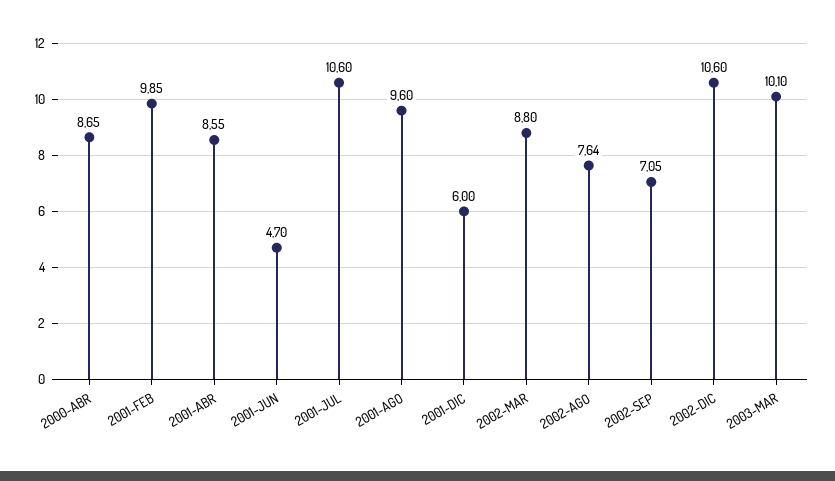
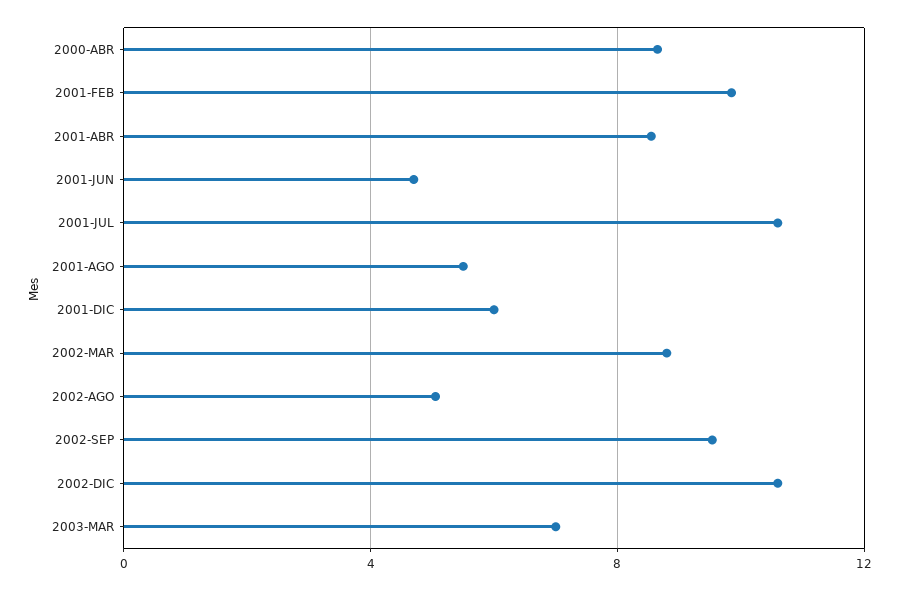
2001-AGO: 9.6 -> 5.5
2002-AGO: 7.64 -> 5
2002-SEP: 7.05 -> 9.5
2003-MAR: 10.1 -> 7

